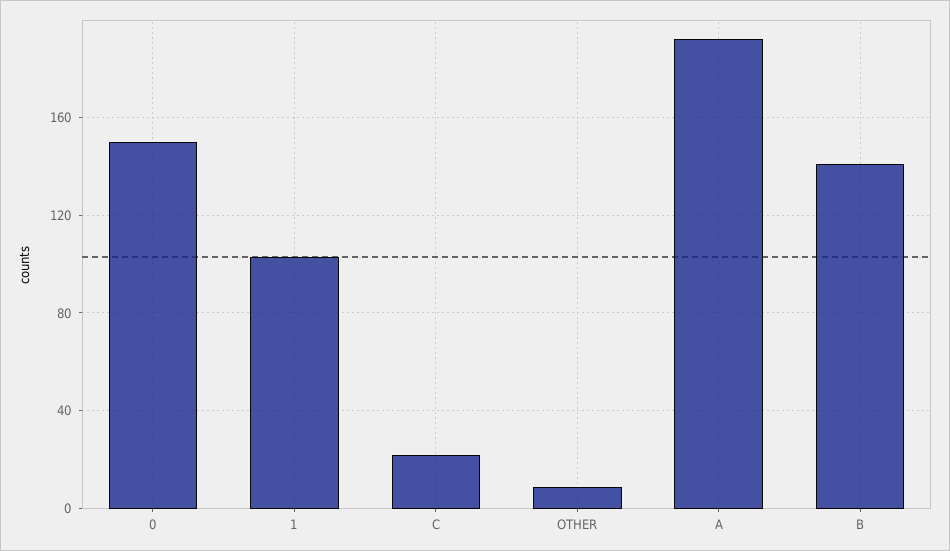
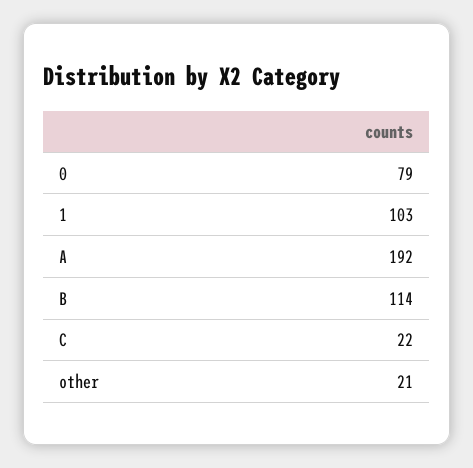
0: 150 -> 79
OTHER: 10 -> 21
B: 140 -> 114

